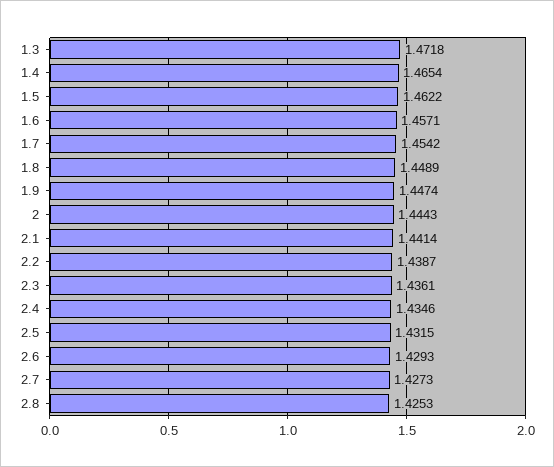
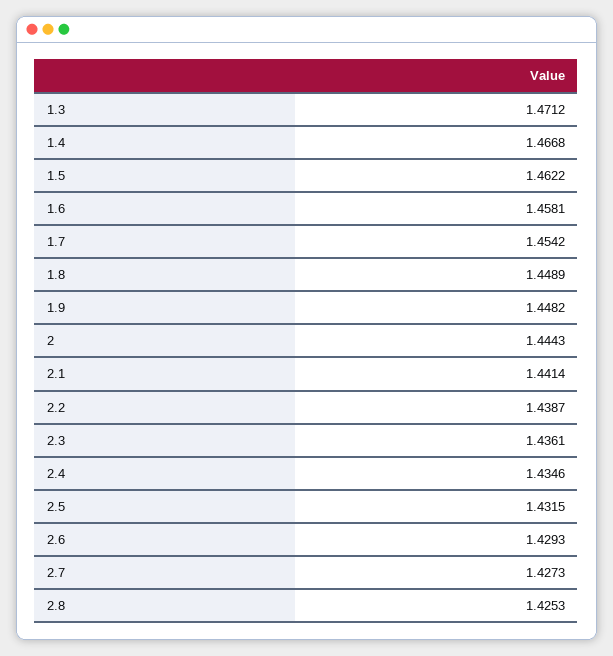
1.3: 1.4718 -> 1.4712
1.4: 1.4654 -> 1.4668
1.6: 1.4571 -> 1.4581
1.9: 1.4474 -> 1.4482

